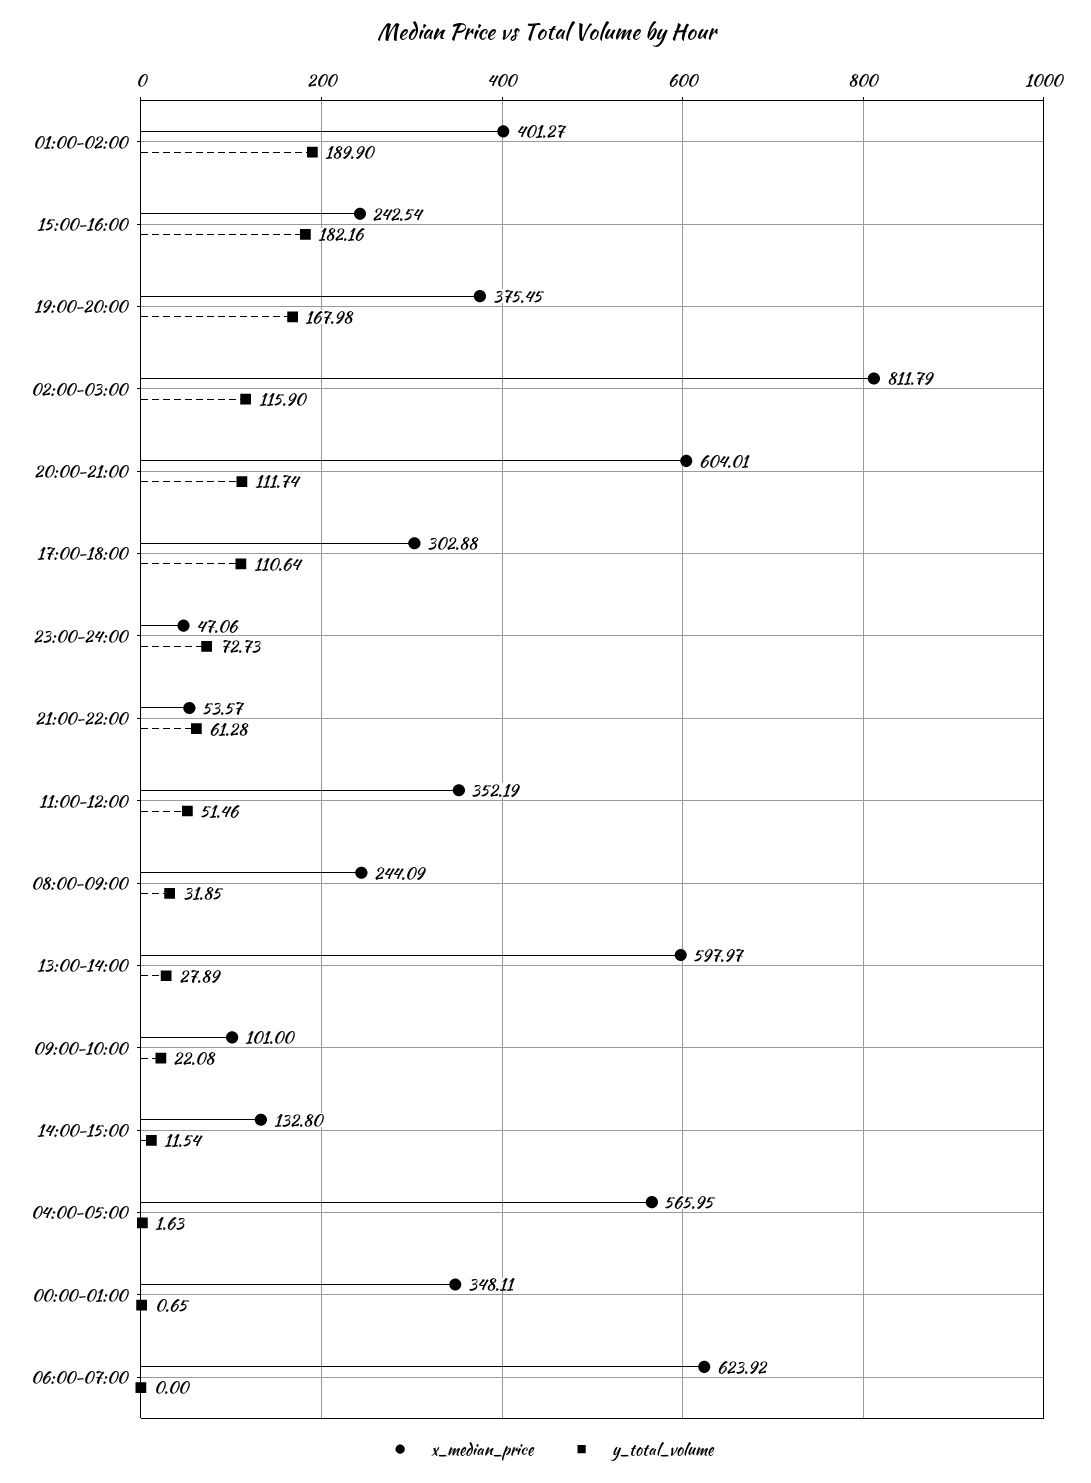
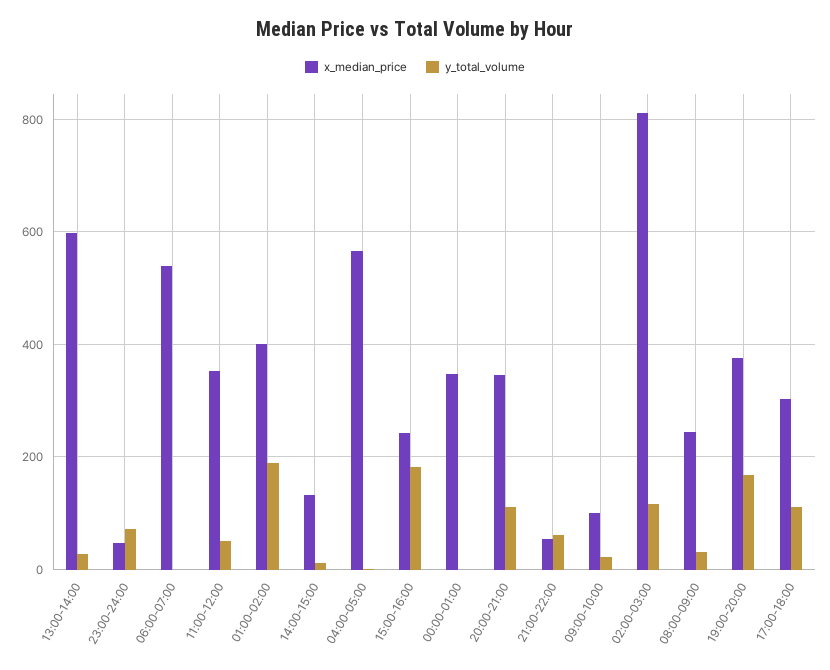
x_median_price, 20:00-21:00: 604.01 -> 340
x_median_price, 06:00-07:00: 623.92 -> 540

